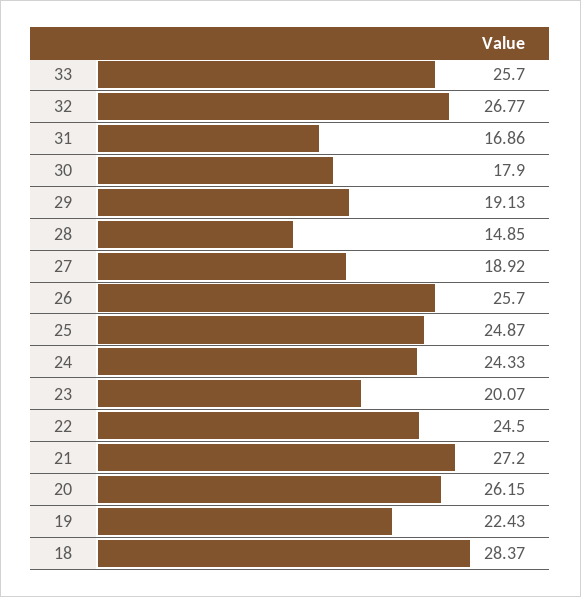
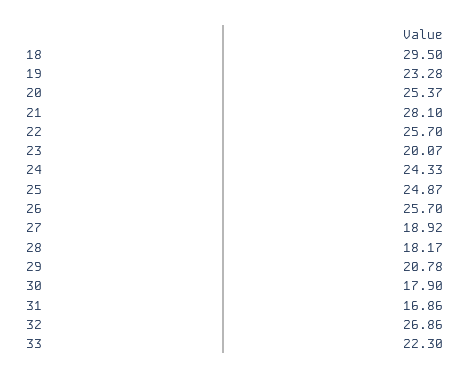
33: 25.7 -> 22.3
32: 26.77 -> 26.86
29: 19.13 -> 20.78
28: 14.85 -> 18.17
22: 24.5 -> 25.7
21: 27.2 -> 28.1
20: 26.15 -> 25.37
19: 22.43 -> 23.28
18: 28.37 -> 29.5

